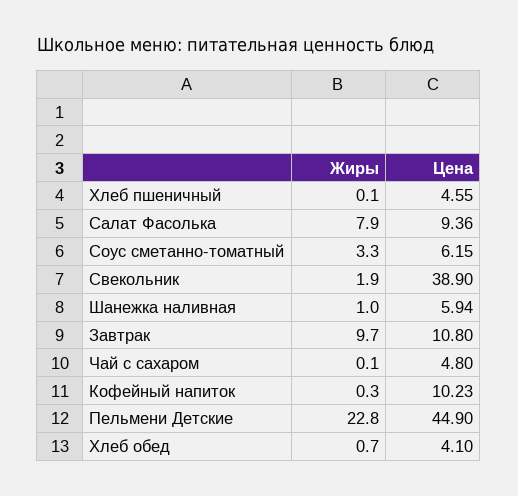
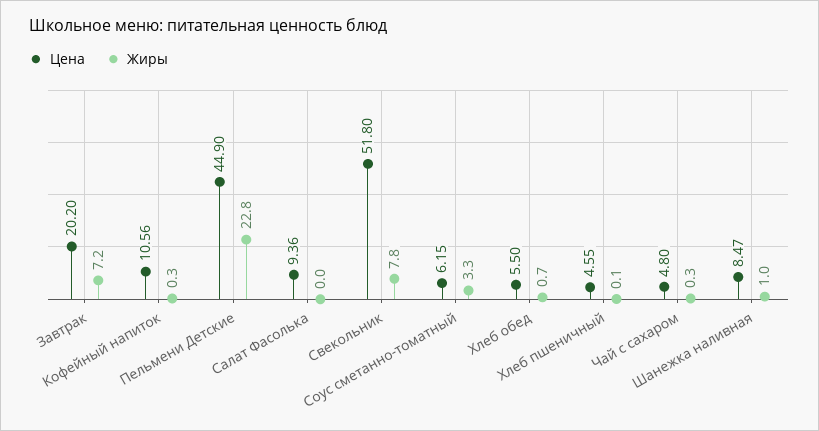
Жиры, Салат Фасолька: 7.9 -> 0
Жиры, Свекольник: 1.9 -> 7.8
Цена, Свекольник: 38.9 -> 51.8
Цена, Шанежка наливная: 5.94 -> 8.47
Жиры, Завтрак: 9.7 -> 7.2
Цена, Завтрак: 10.8 -> 20.2
Жиры, Чай с сахаром: 0.1 -> 0.3
Цена, Кофейный напиток: 10.23 -> 10.56
Цена, Хлеб обед: 4.1 -> 5.5

